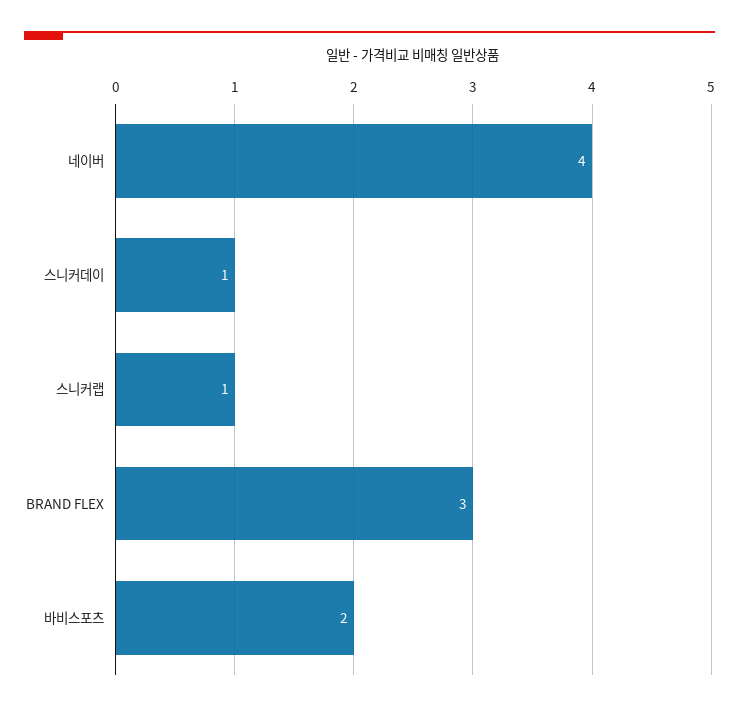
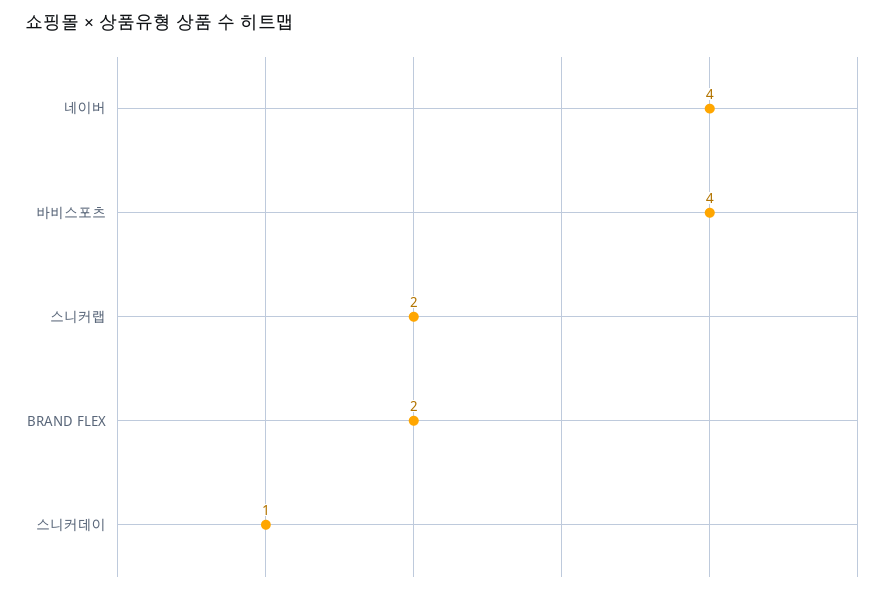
스니커랩: 1 -> 2
BRAND FLEX: 3 -> 2
바비스포츠: 2 -> 4

